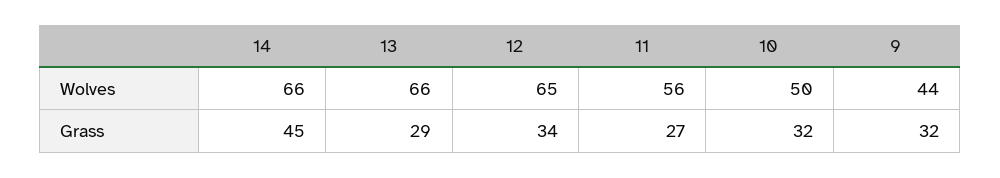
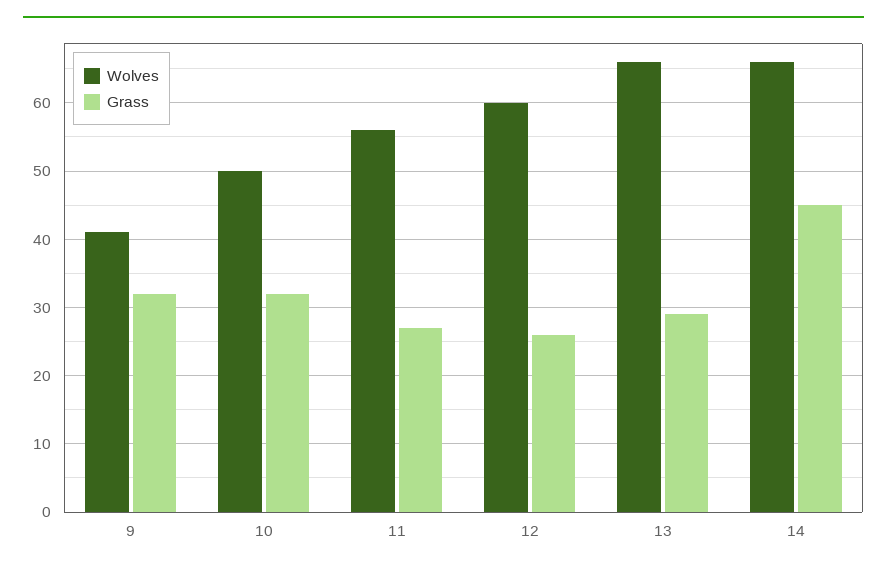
Wolves, 12: 65 -> 60
Wolves, 9: 44 -> 41
Grass, 12: 34 -> 26

